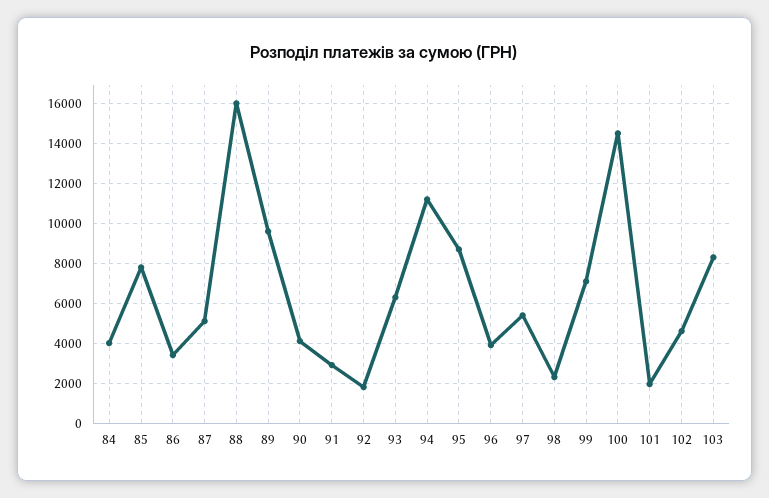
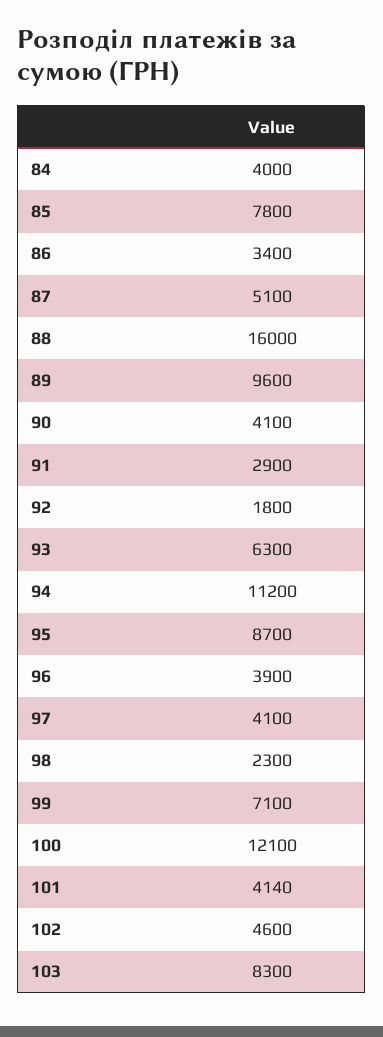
97: 5500 -> 4100
100: 14500 -> 12100
101: 2000 -> 4140

